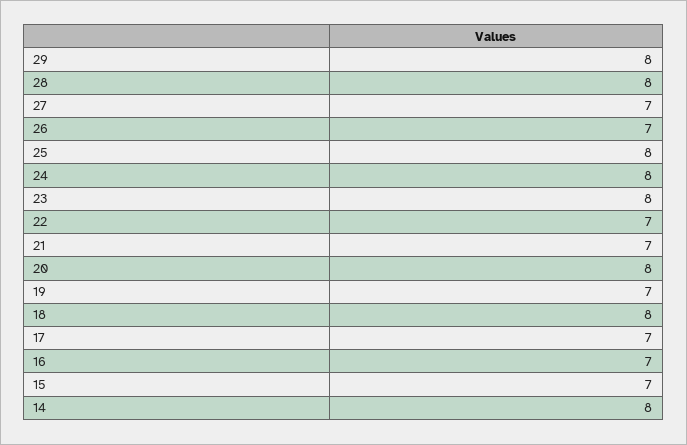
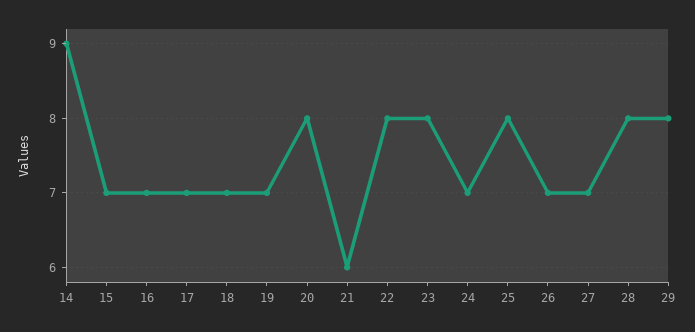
24: 8 -> 7
22: 7 -> 8
21: 7 -> 6
18: 8 -> 7
14: 8 -> 9

